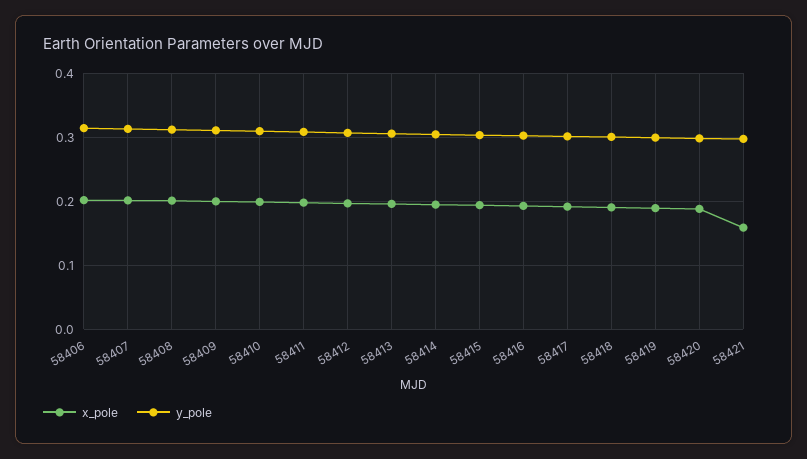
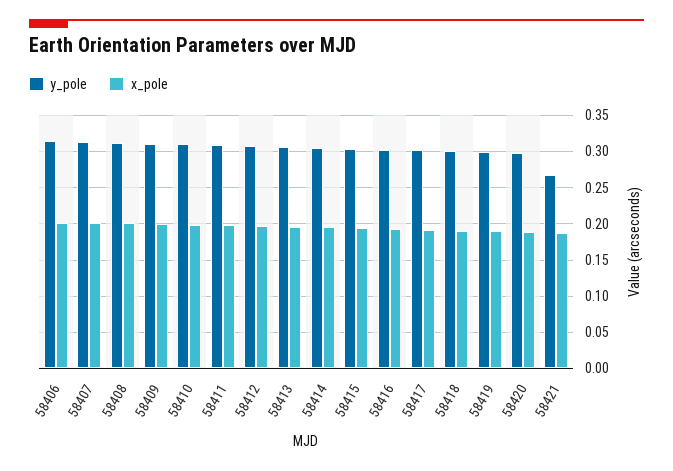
x_pole, 58421: 0.16 -> 0.19
y_pole, 58421: 0.3 -> 0.27

